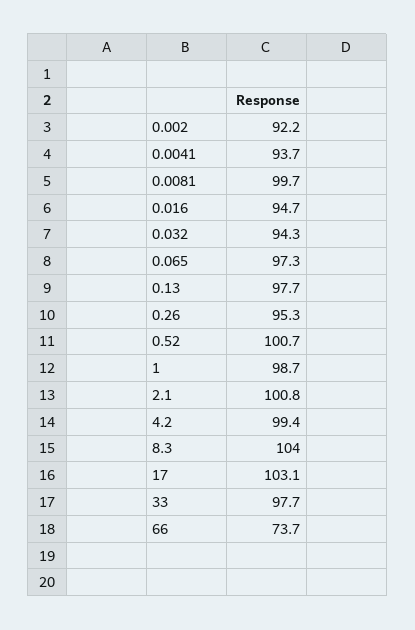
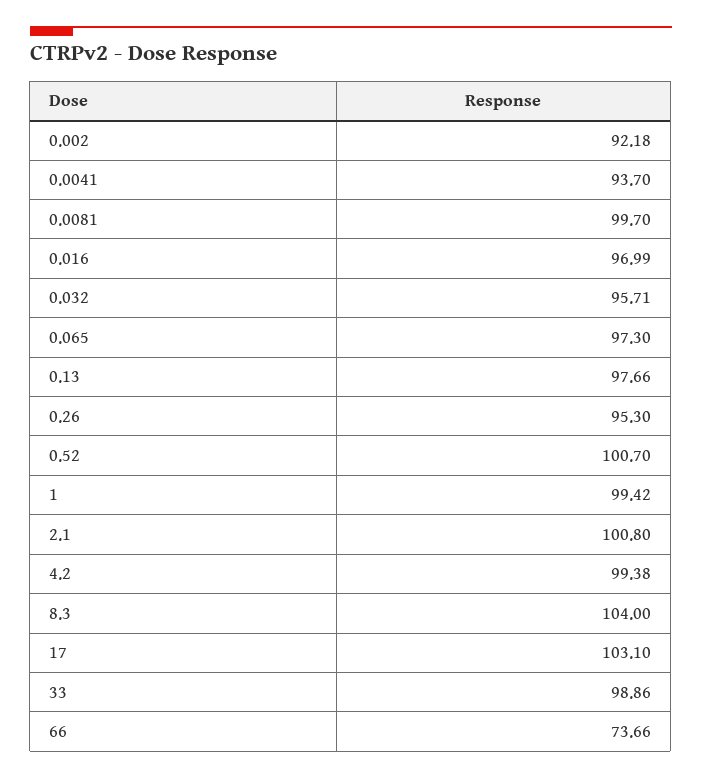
0.016: 94.7 -> 96.99
0.032: 94.3 -> 95.71
1: 98.7 -> 99.42
33: 97.7 -> 98.86

